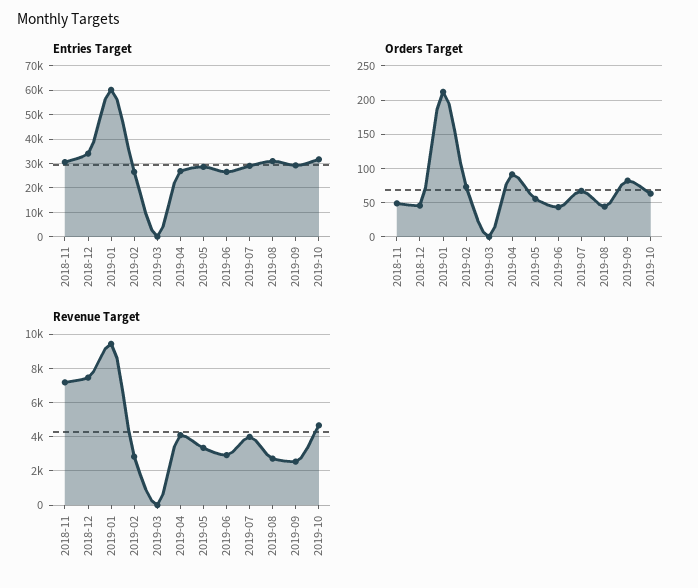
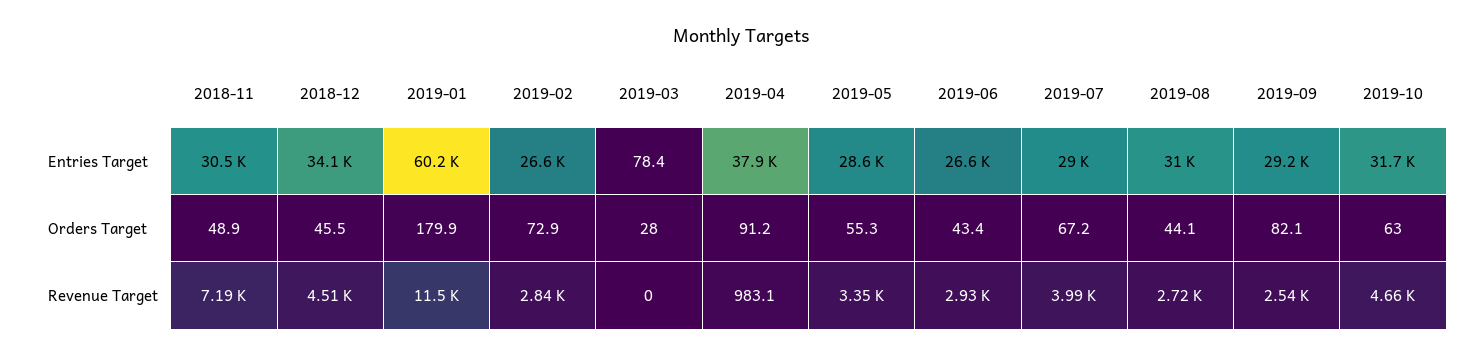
Entries Target, 2019-04: 27500 -> 37900
Orders Target, 2019-01: 210 -> 179.9
Orders Target, 2019-03: 0 -> 28
Revenue Target, 2018-12: 7500 -> 4510
Revenue Target, 2019-01: 9500 -> 11500
Revenue Target, 2019-04: 4000 -> 983.1

